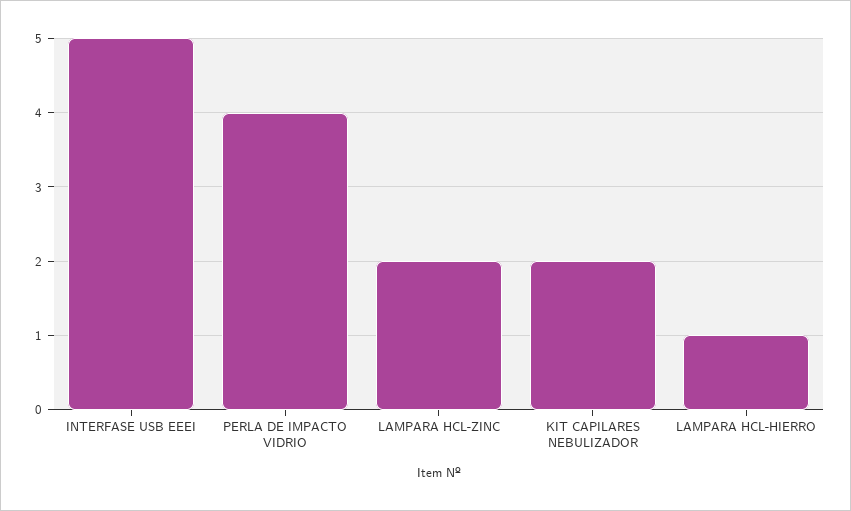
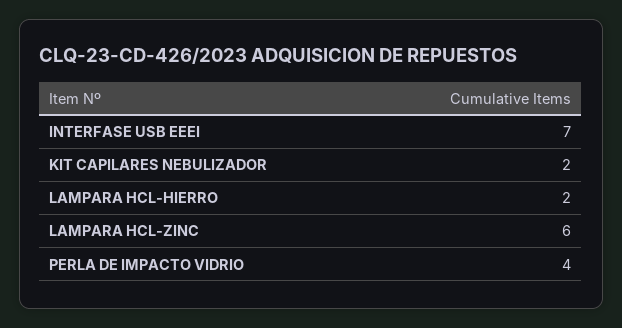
INTERFASE USB EEEI: 5 -> 7
LAMPARA HCL-ZINC: 2 -> 6
LAMPARA HCL-HIERRO: 1 -> 2

